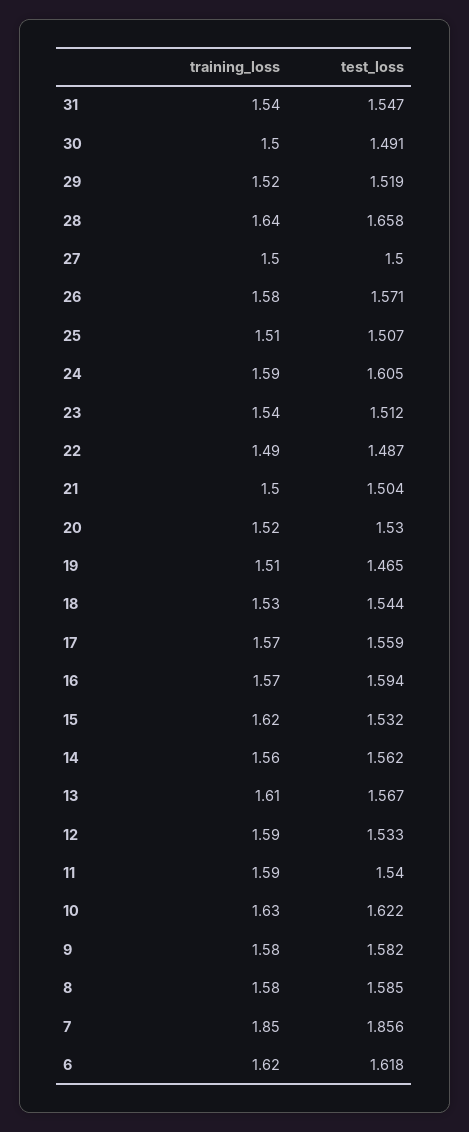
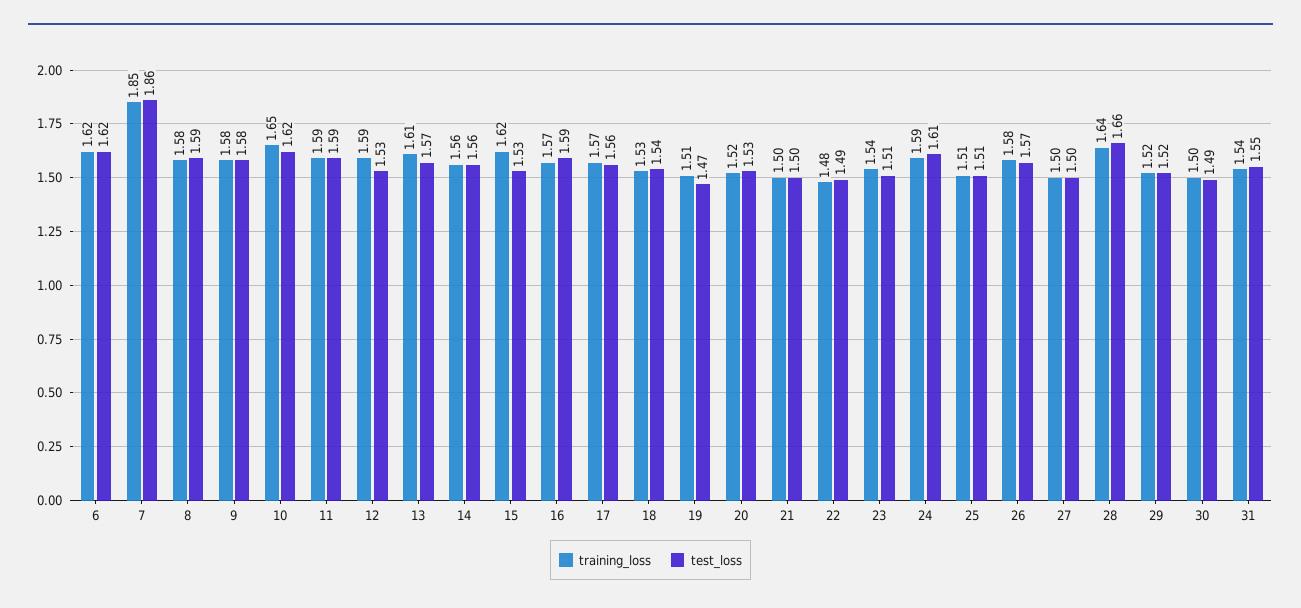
training_loss, 22: 1.49 -> 1.48
test_loss, 11: 1.54 -> 1.59
training_loss, 10: 1.63 -> 1.65

